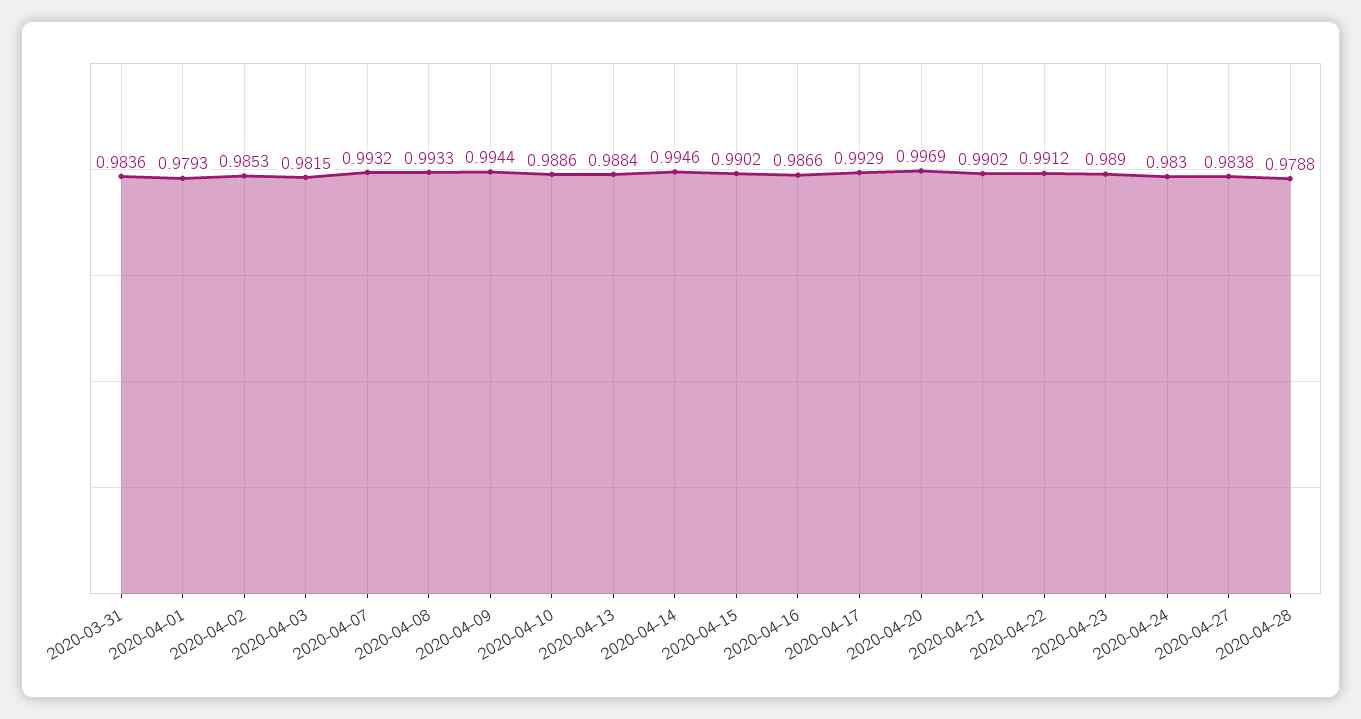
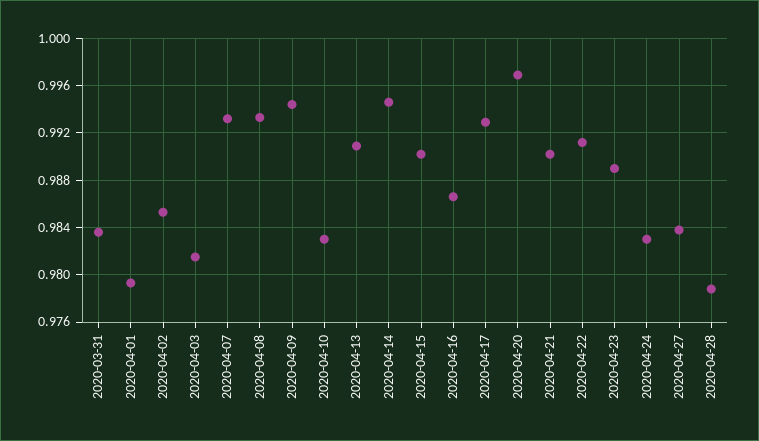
2020-04-10: 0.9886 -> 0.983
2020-04-13: 0.9884 -> 0.991

